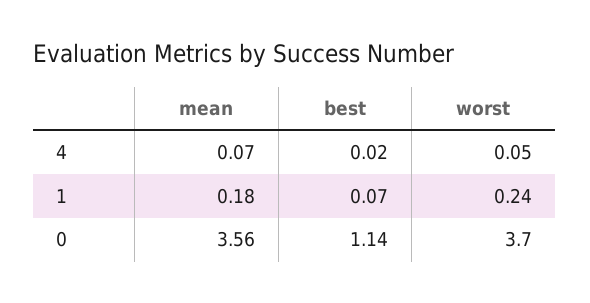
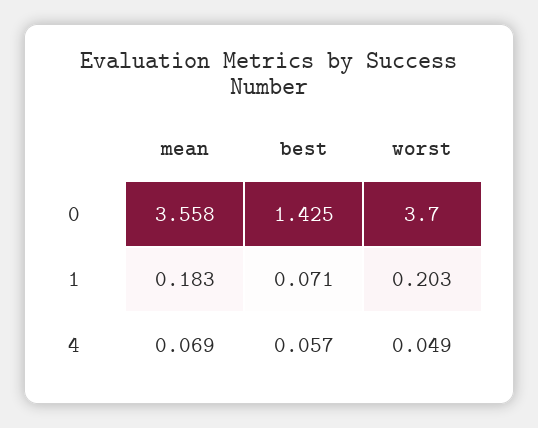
best, 4: 0.02 -> 0.057
worst, 1: 0.24 -> 0.203
best, 0: 1.14 -> 1.425

